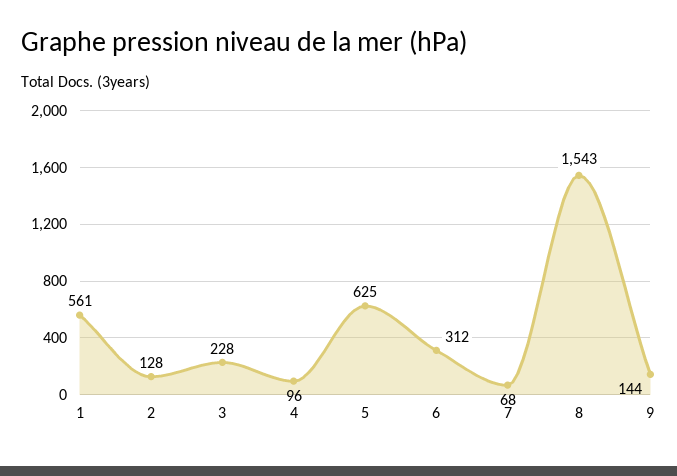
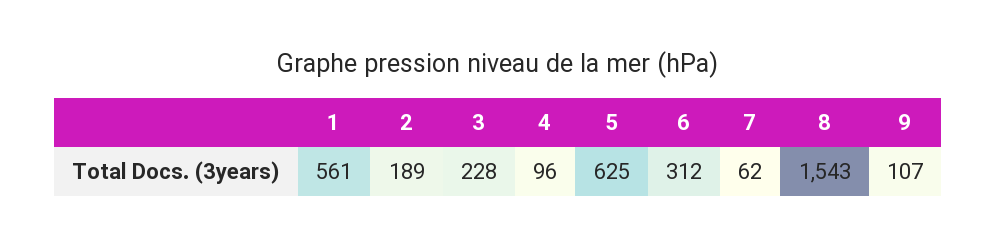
2: 128 -> 189
7: 68 -> 62
9: 144 -> 107

